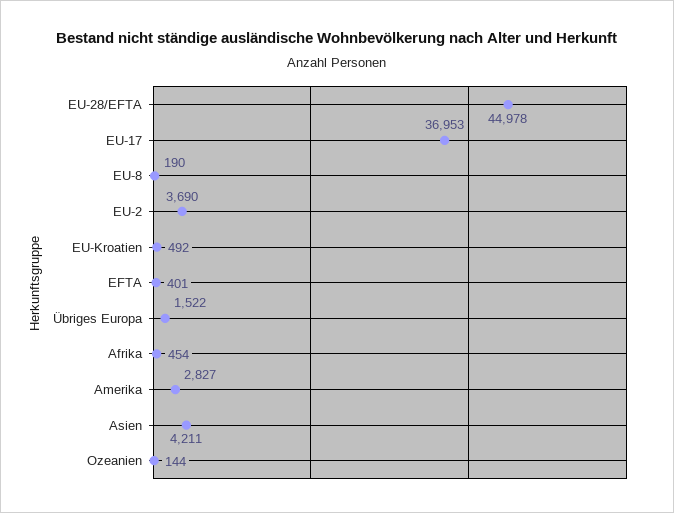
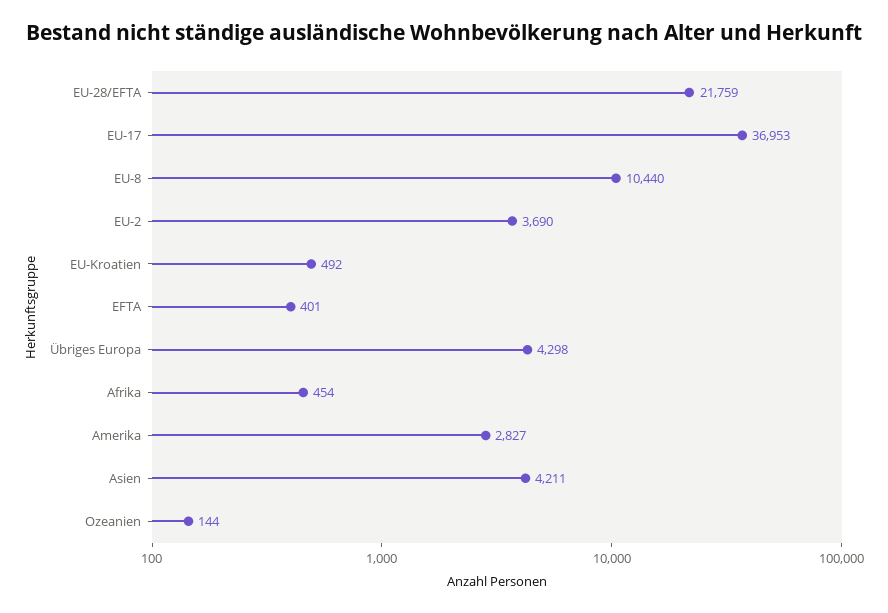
EU-28/EFTA: 44978 -> 21759
EU-8: 190 -> 10440
Übriges Europa: 1522 -> 4298

